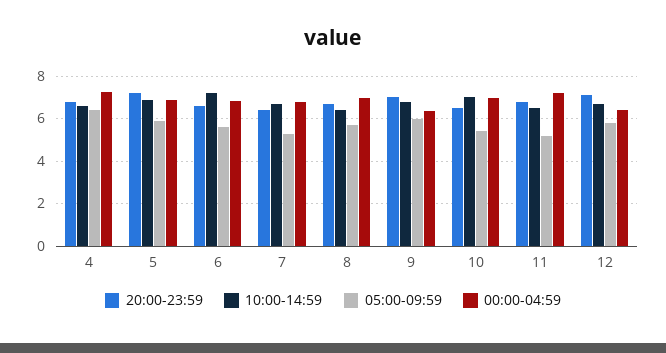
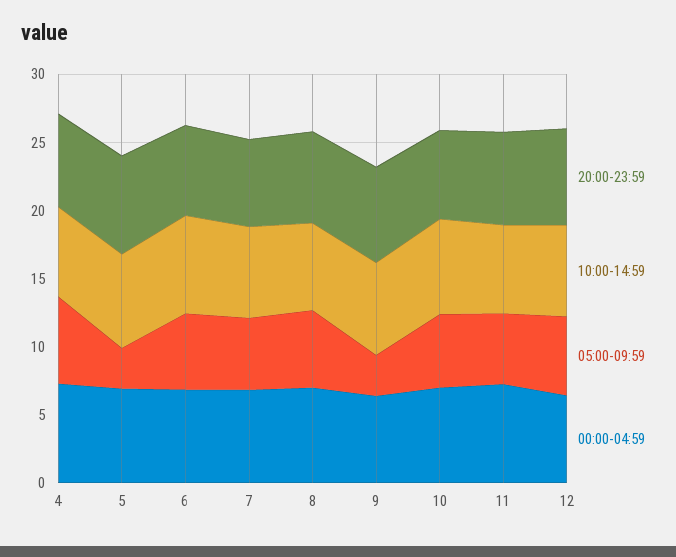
05:00-09:59, 5: 6 -> 3
05:00-09:59, 9: 6 -> 3

